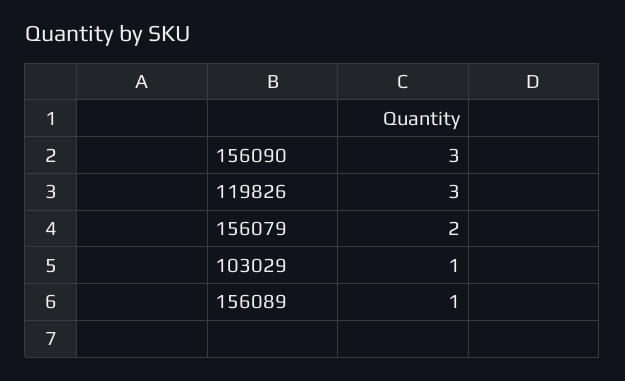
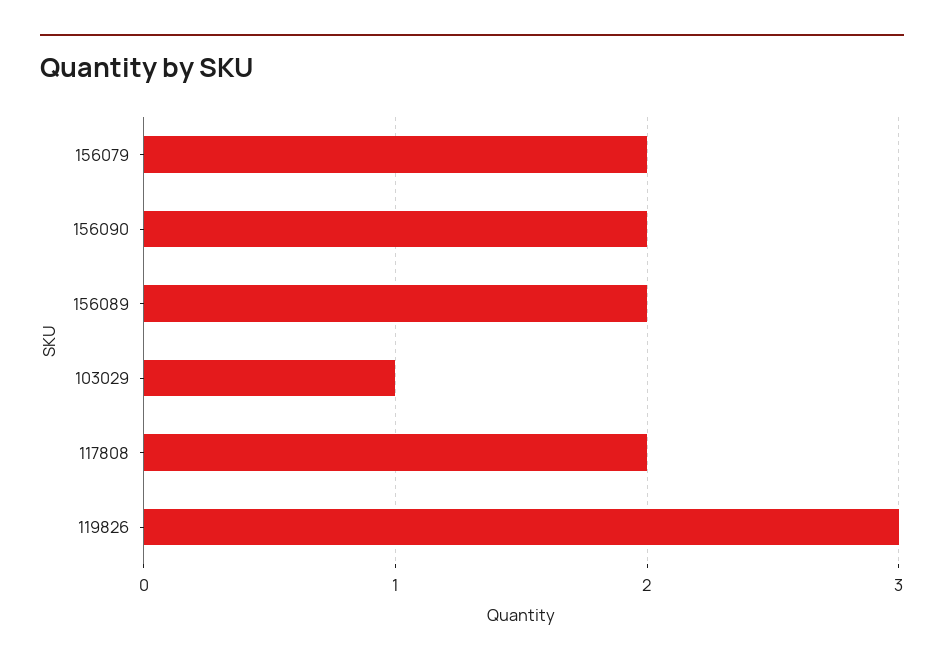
156090: 3 -> 2
156089: 1 -> 2
117808: none -> 2

